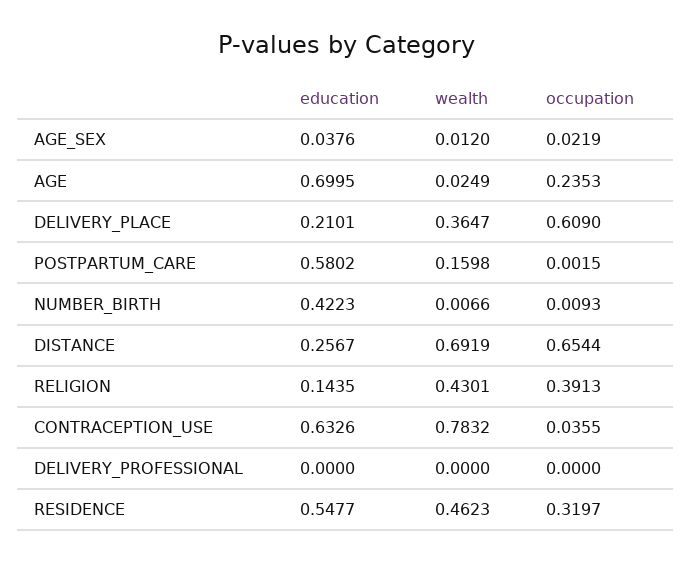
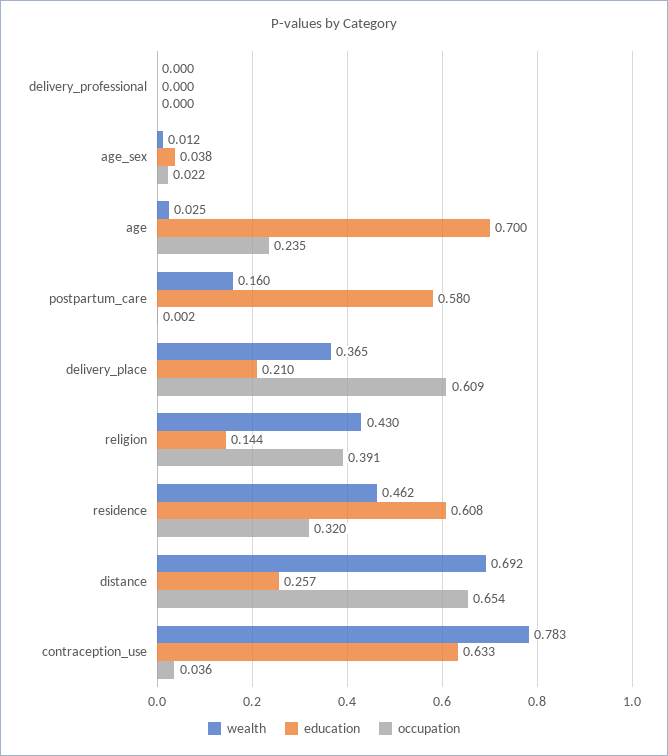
education, NUMBER_BIRTH: 0.4223 -> none
wealth, NUMBER_BIRTH: 0.0066 -> none
occupation, NUMBER_BIRTH: 0.0093 -> none
education, RESIDENCE: 0.5477 -> 0.608

